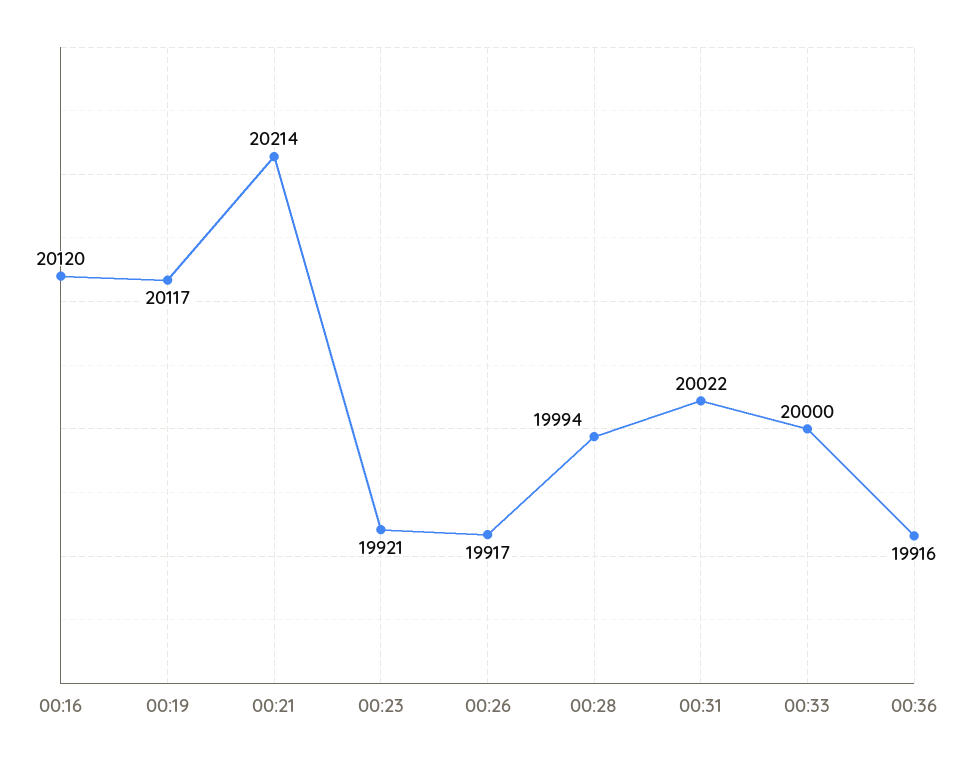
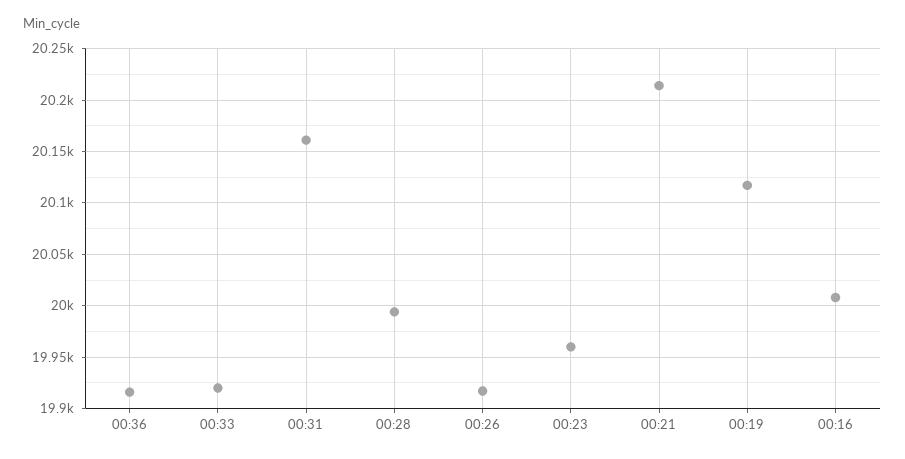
00:16: 20120 -> 20010
00:23: 19921 -> 19960
00:31: 20022 -> 20160
00:33: 20000 -> 19920

